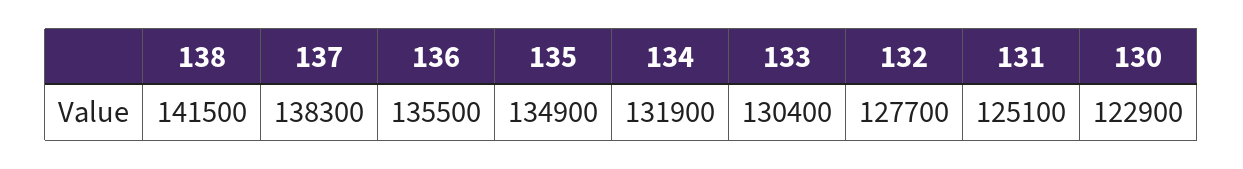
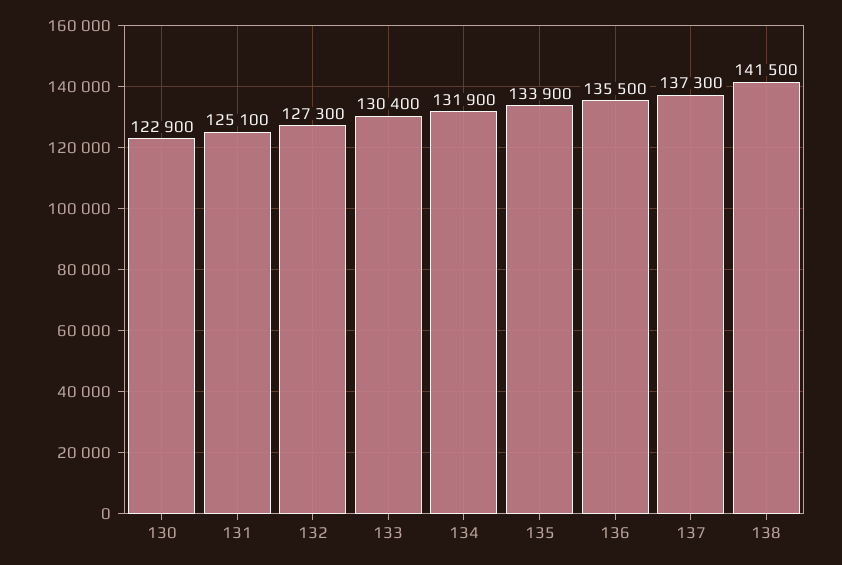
137: 138300 -> 137300
135: 134900 -> 133900
132: 127700 -> 127300

